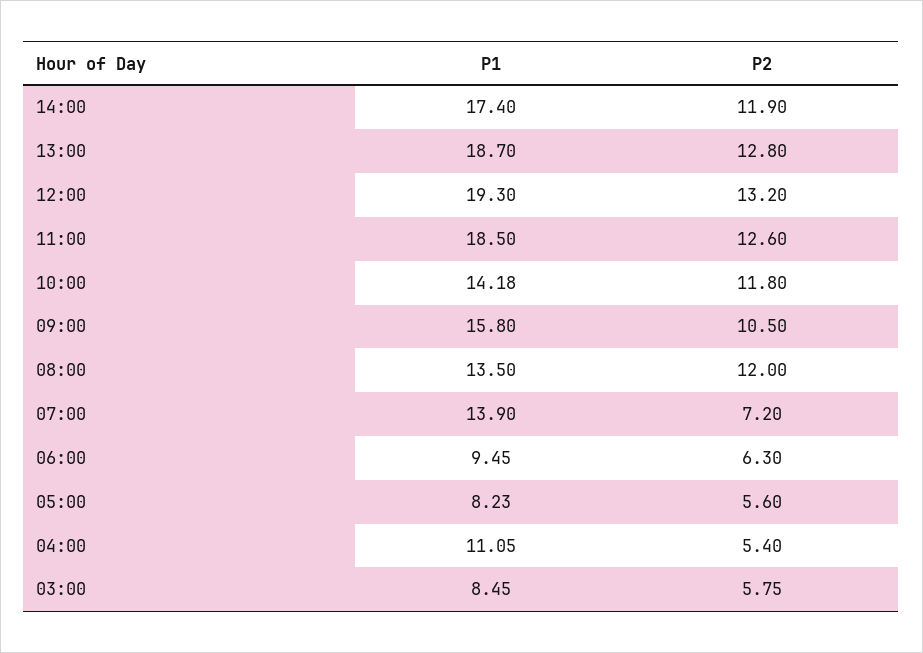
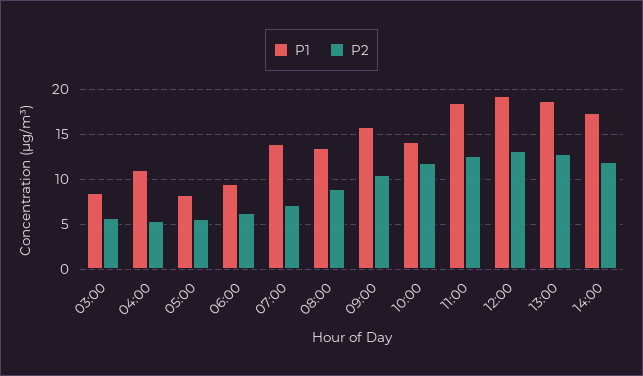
P2, 08:00: 12 -> 9

